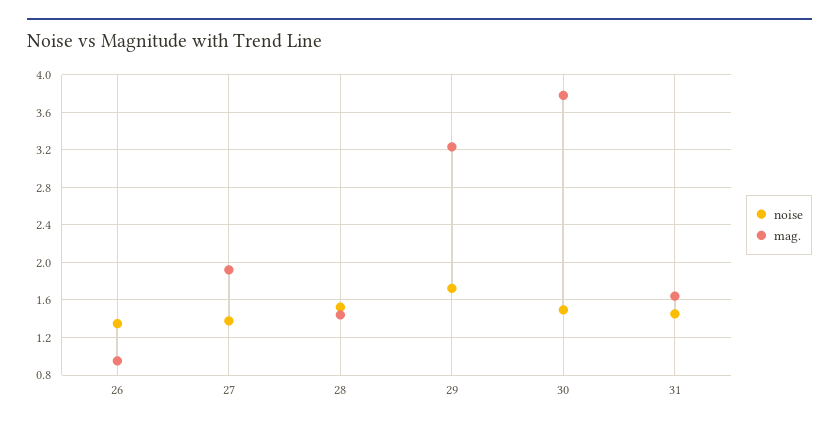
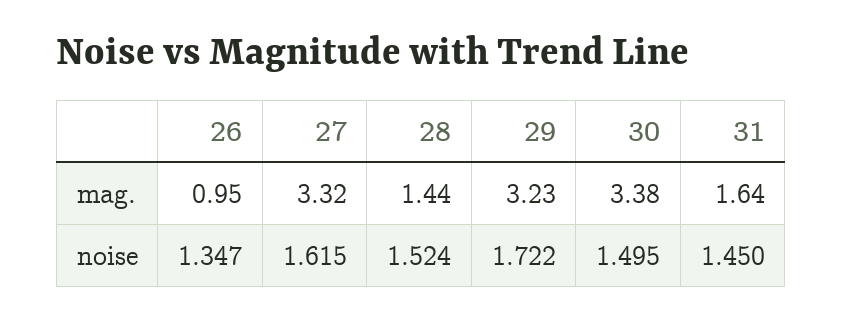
noise, 27: 1.4 -> 1.615
mag., 27: 1.9 -> 3.32
mag., 30: 3.8 -> 3.38

